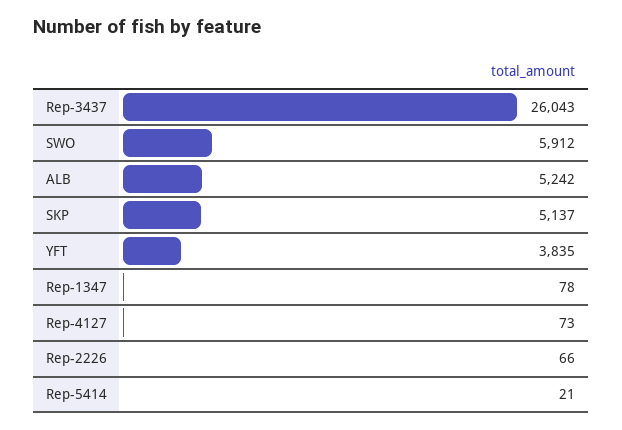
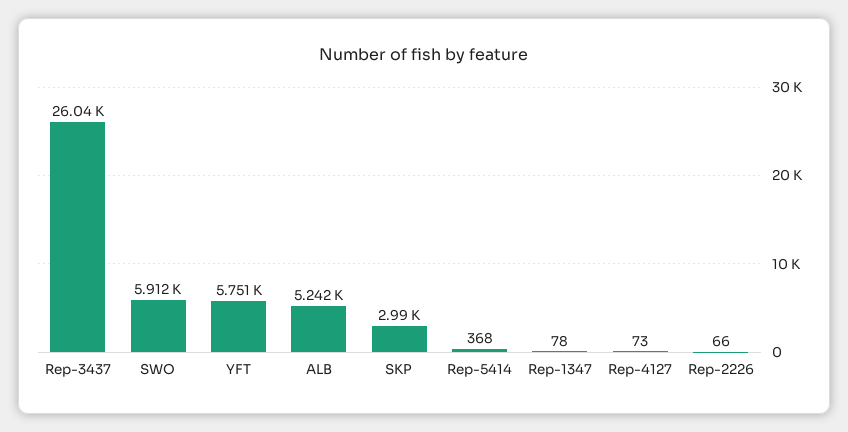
SKP: 5137 -> 2990
YFT: 3835 -> 5751
Rep-5414: 21 -> 368

